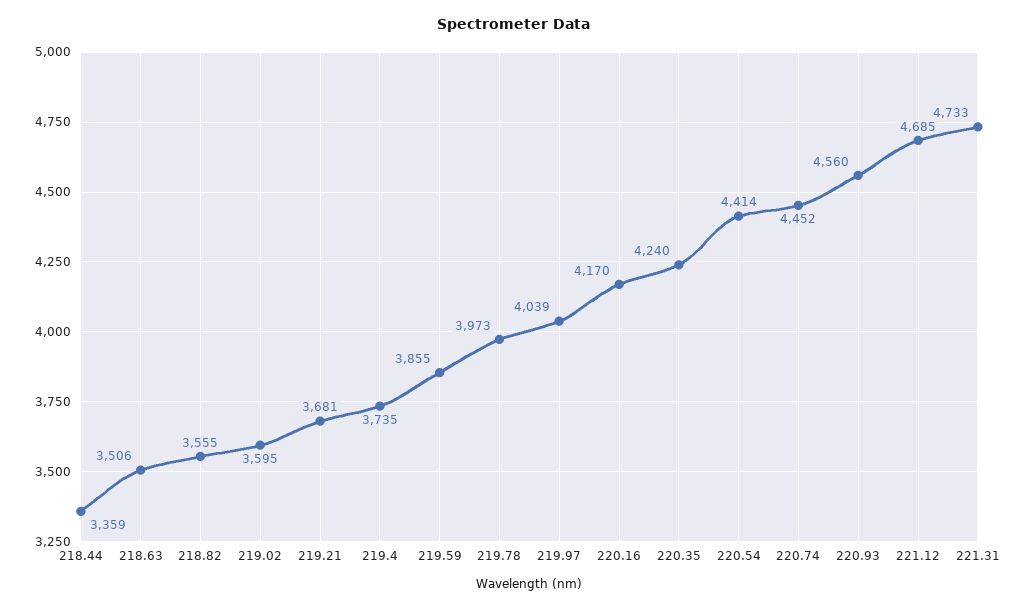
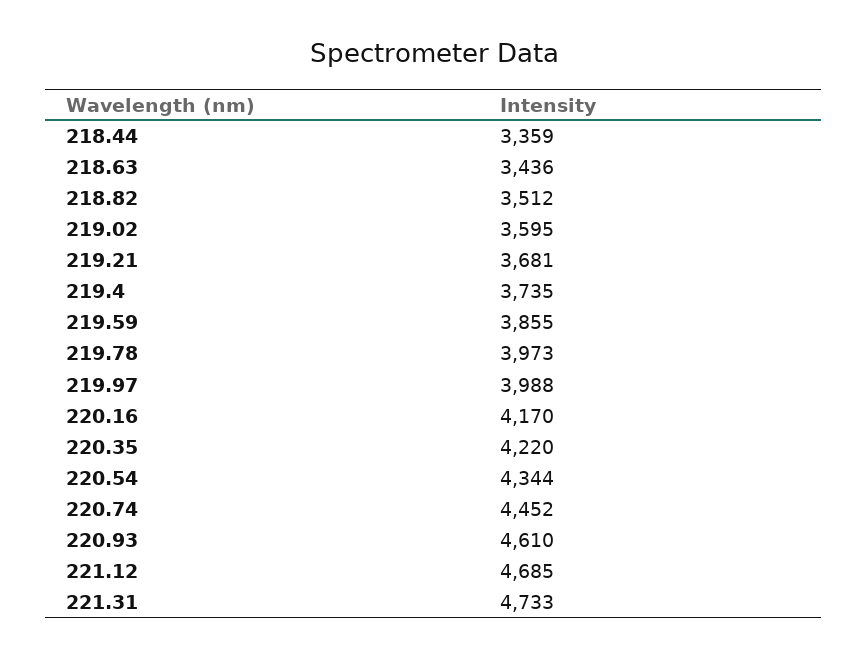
218.63: 3506 -> 3436
218.82: 3555 -> 3512
219.97: 4039 -> 3988
220.35: 4240 -> 4220
220.54: 4414 -> 4344
220.93: 4560 -> 4610

